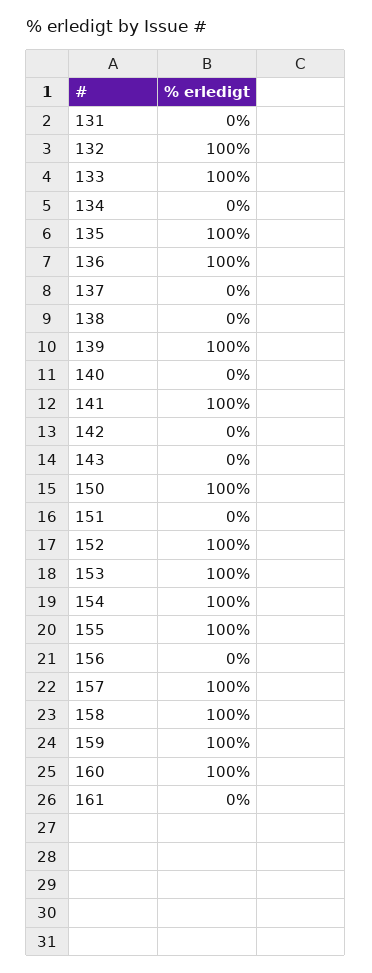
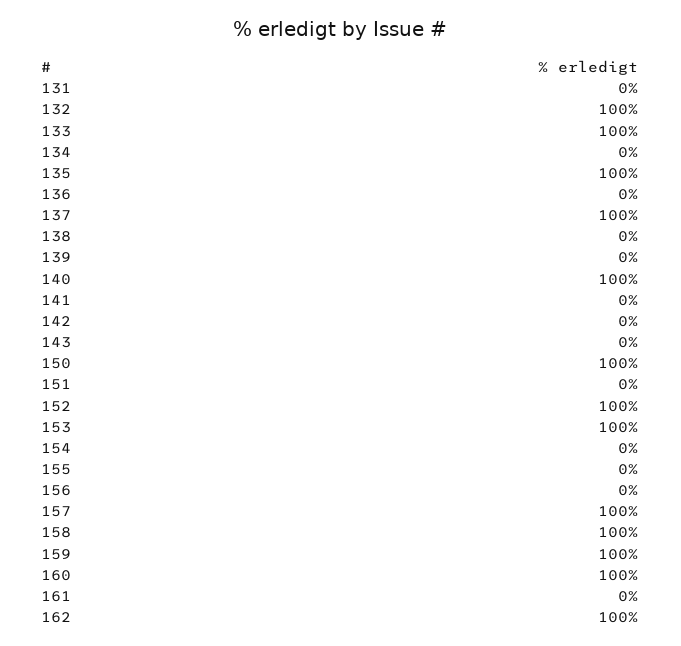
136: 100 -> 0
137: 0 -> 100
139: 100 -> 0
140: 0 -> 100
141: 100 -> 0
154: 100 -> 0
155: 100 -> 0
162: none -> 100

